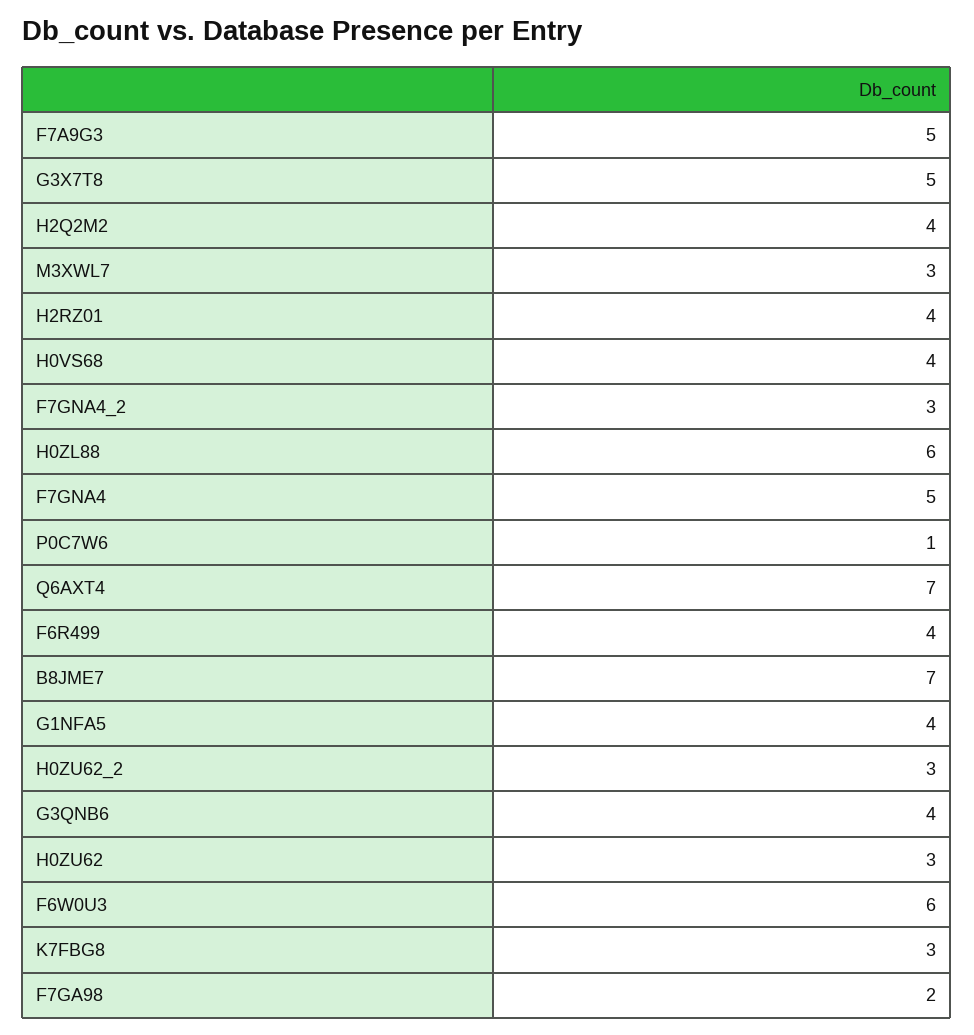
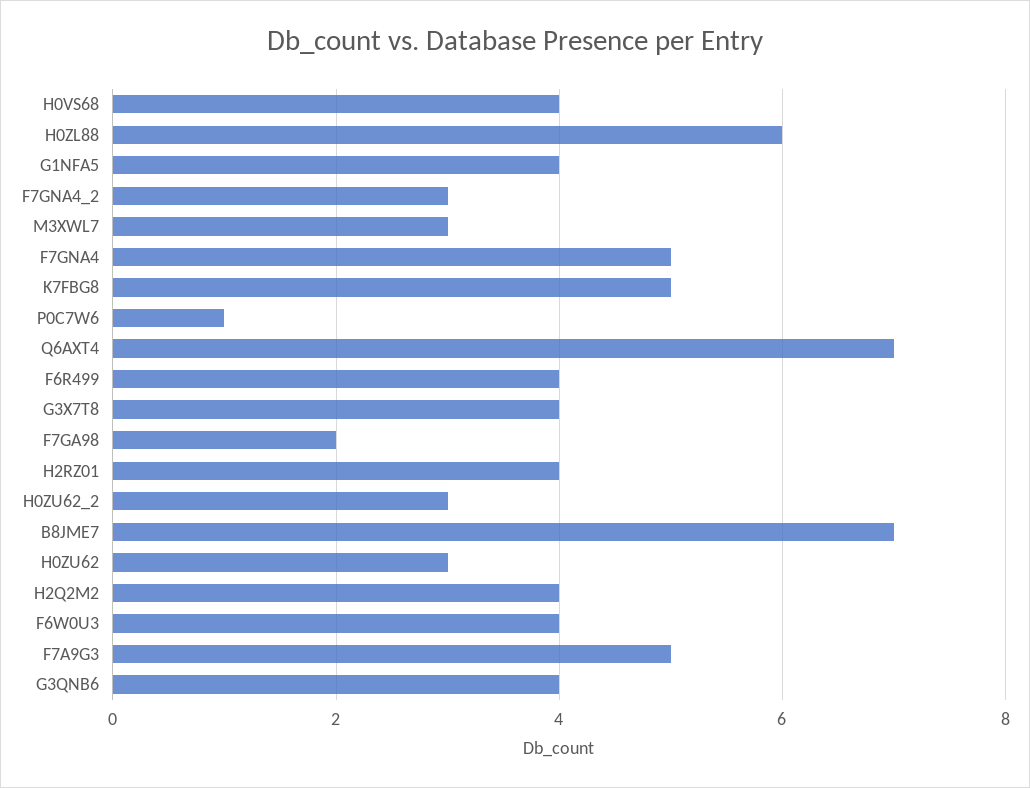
G3X7T8: 5 -> 4
F6W0U3: 6 -> 4
K7FBG8: 3 -> 5

